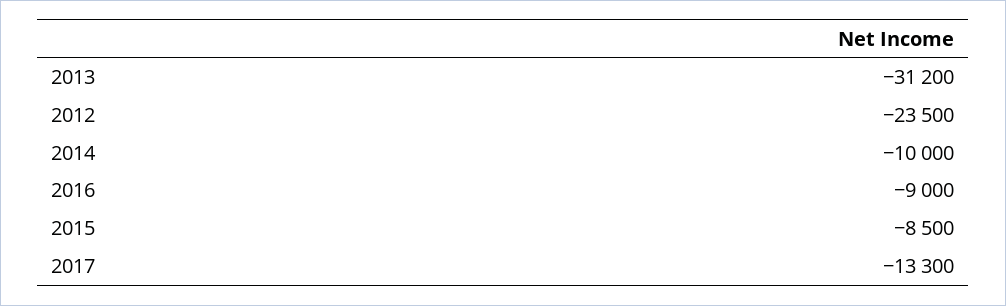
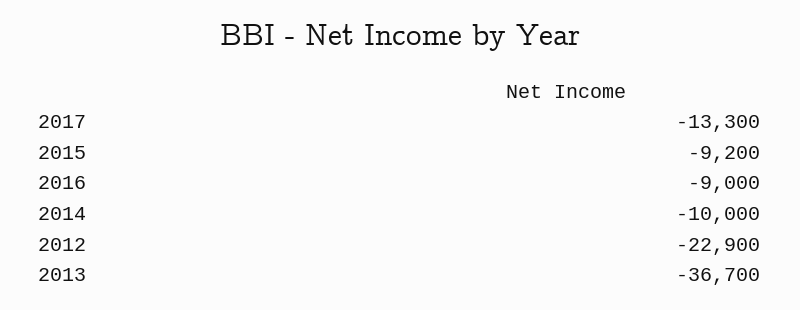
2013: -31200 -> -36700
2012: -23500 -> -22900
2015: -8500 -> -9200

